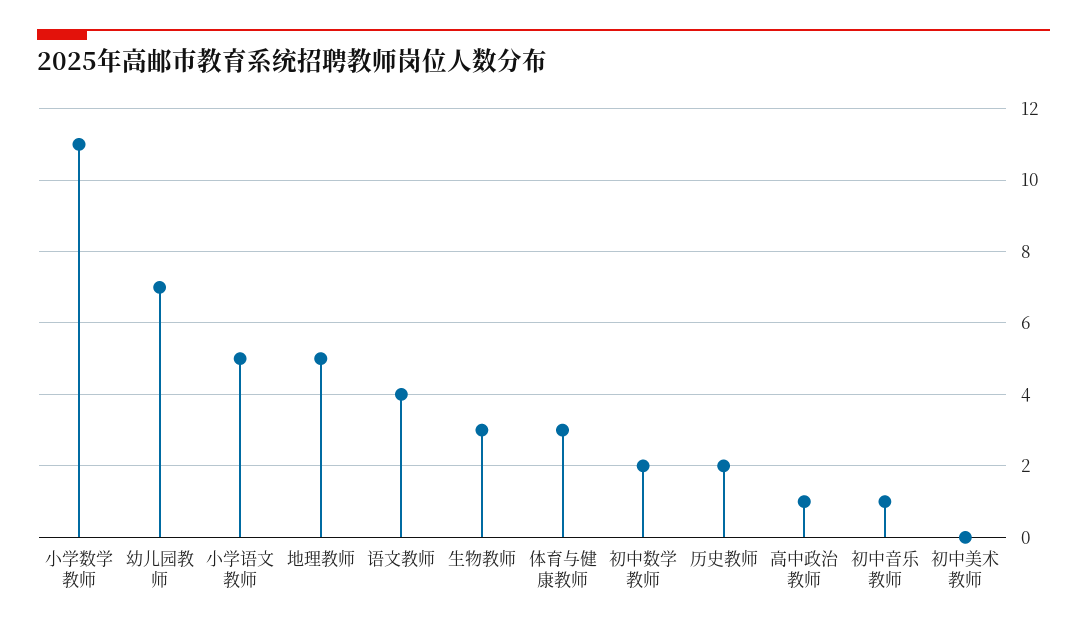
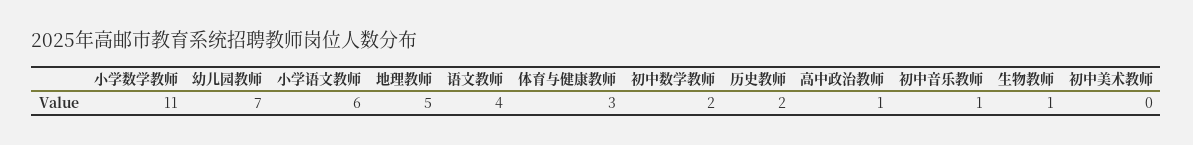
小学语文教师: 5 -> 6
生物教师: 3 -> 1

